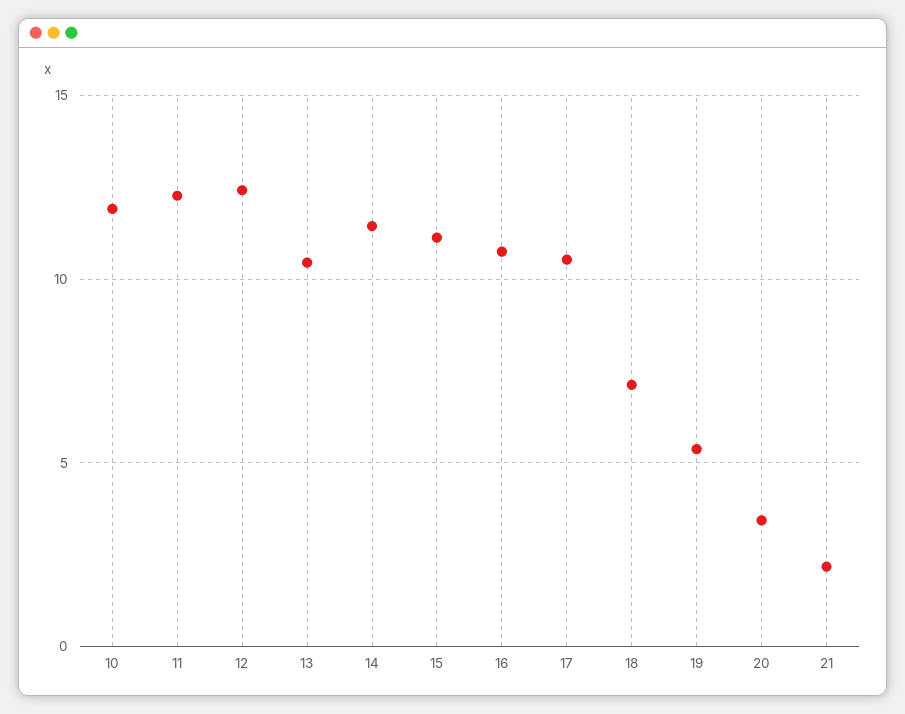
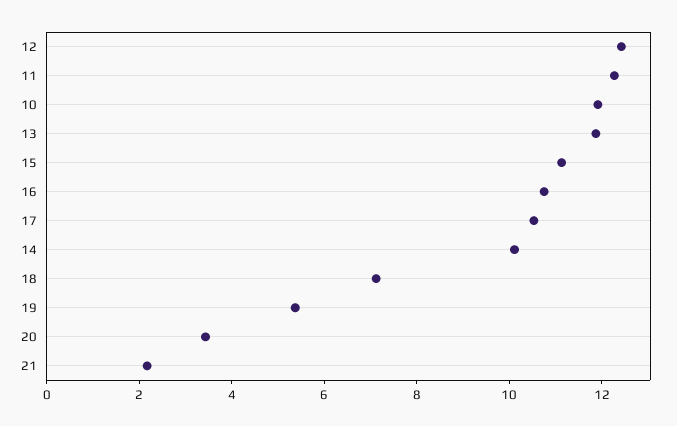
13: 10.5 -> 12
14: 11.5 -> 10

